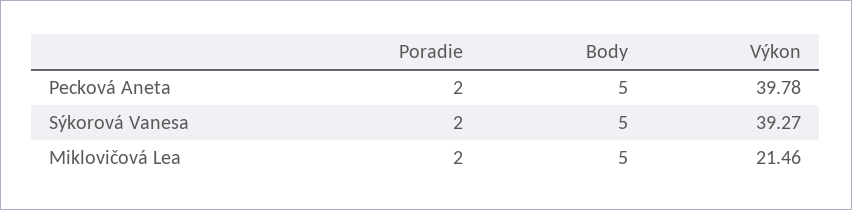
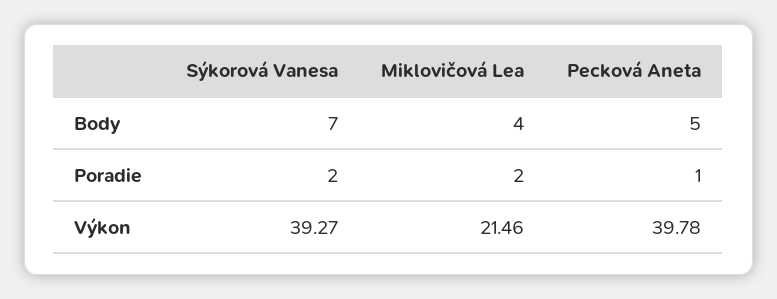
Poradie, Pecková Aneta: 2 -> 1
Body, Sýkorová Vanesa: 5 -> 7
Body, Miklovičová Lea: 5 -> 4

